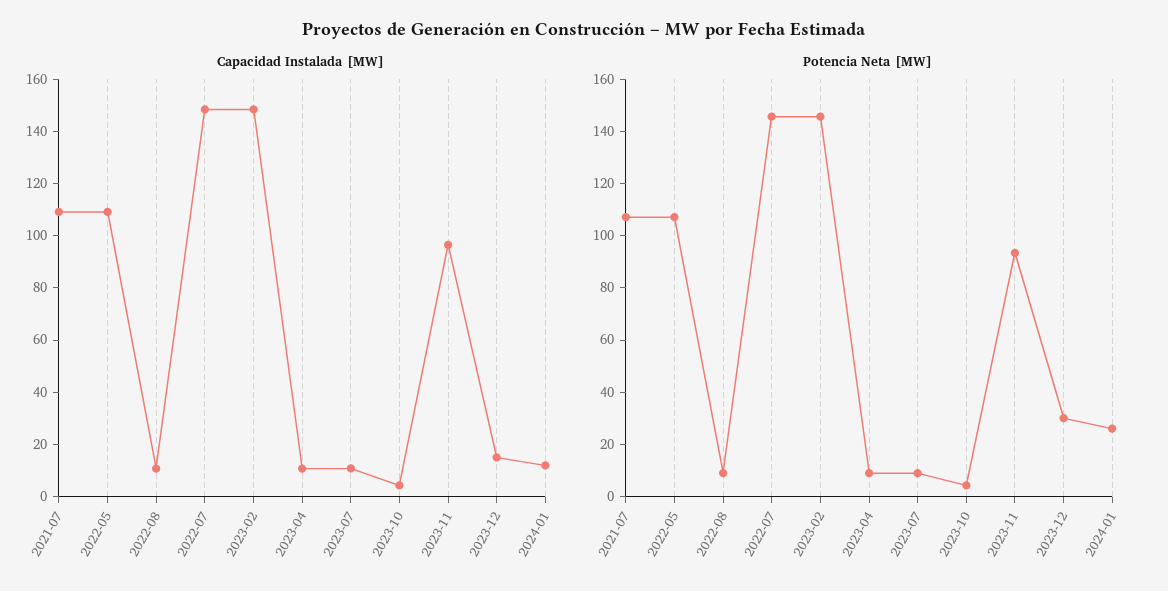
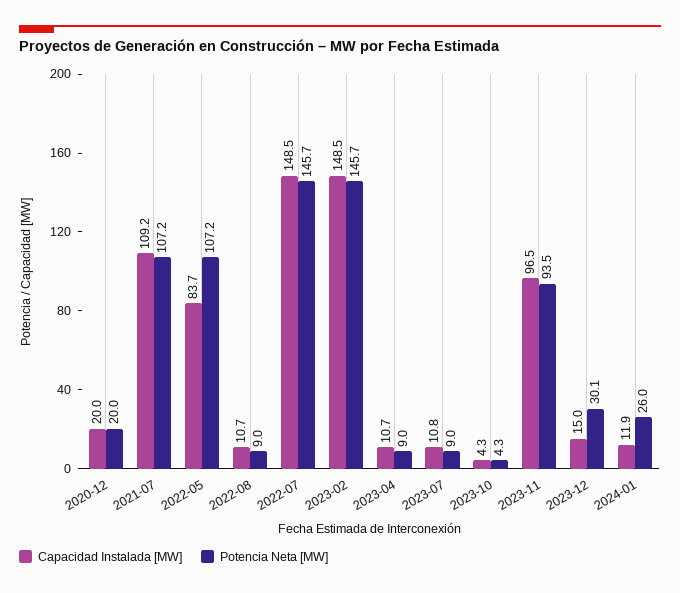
Capacidad Instalada [MW], 2022-05: 110 -> 83.7
Capacidad Instalada [MW], 2020-12: none -> 20
Potencia Neta [MW], 2020-12: none -> 20

